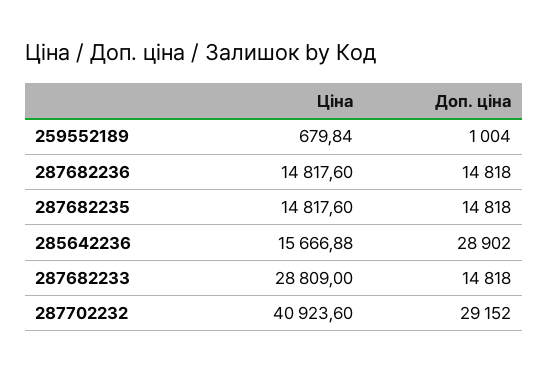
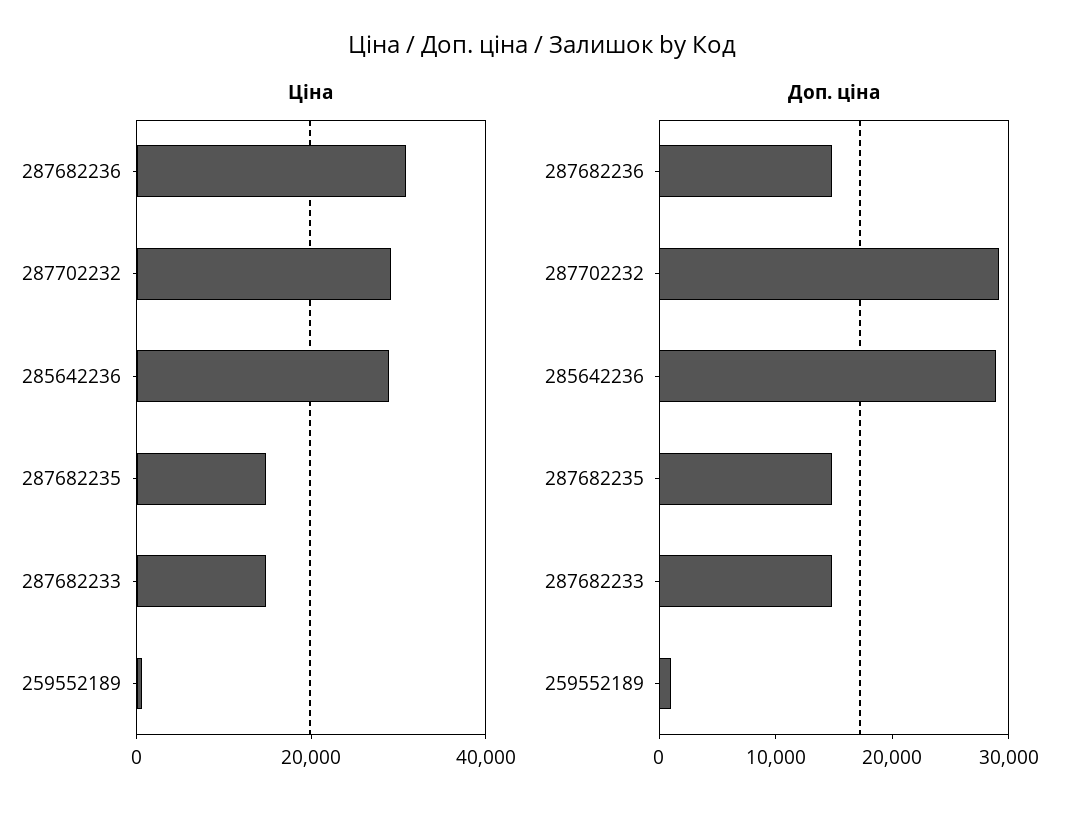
Ціна, 287682236: 14817.6 -> 30000
Ціна, 285642236: 15666.88 -> 30000
Ціна, 287682233: 28809 -> 15000
Ціна, 287702232: 40923.6 -> 30000

